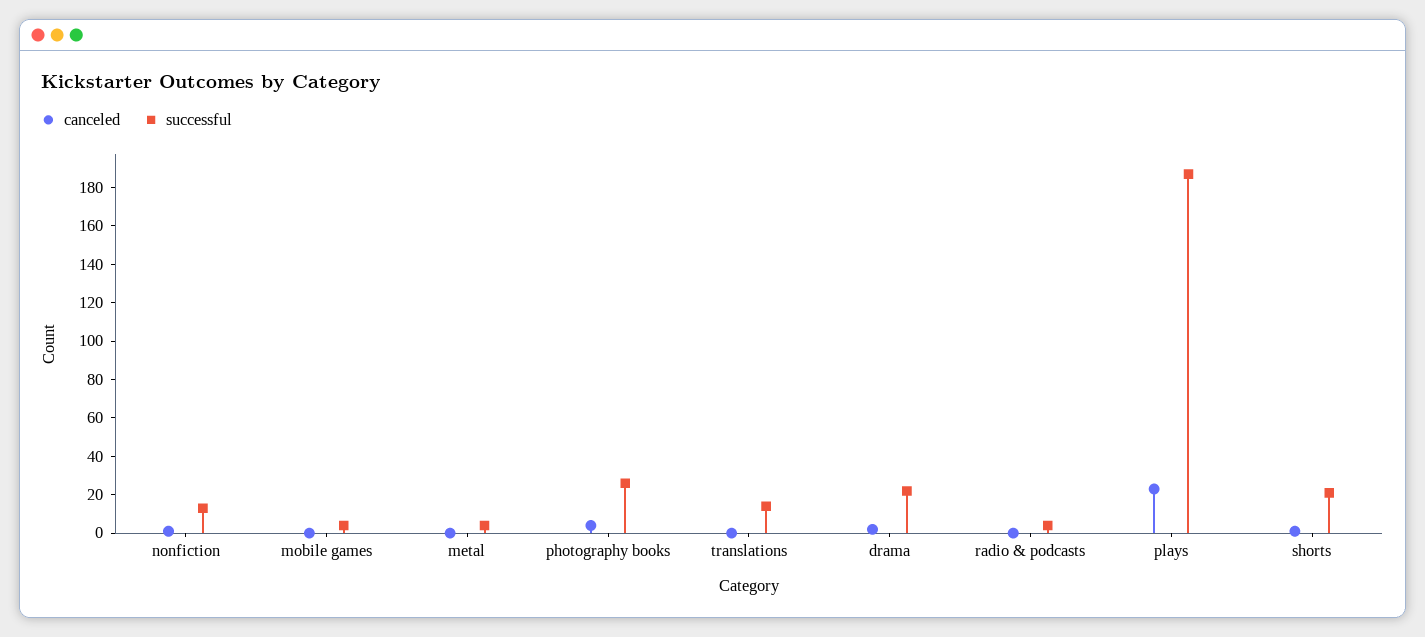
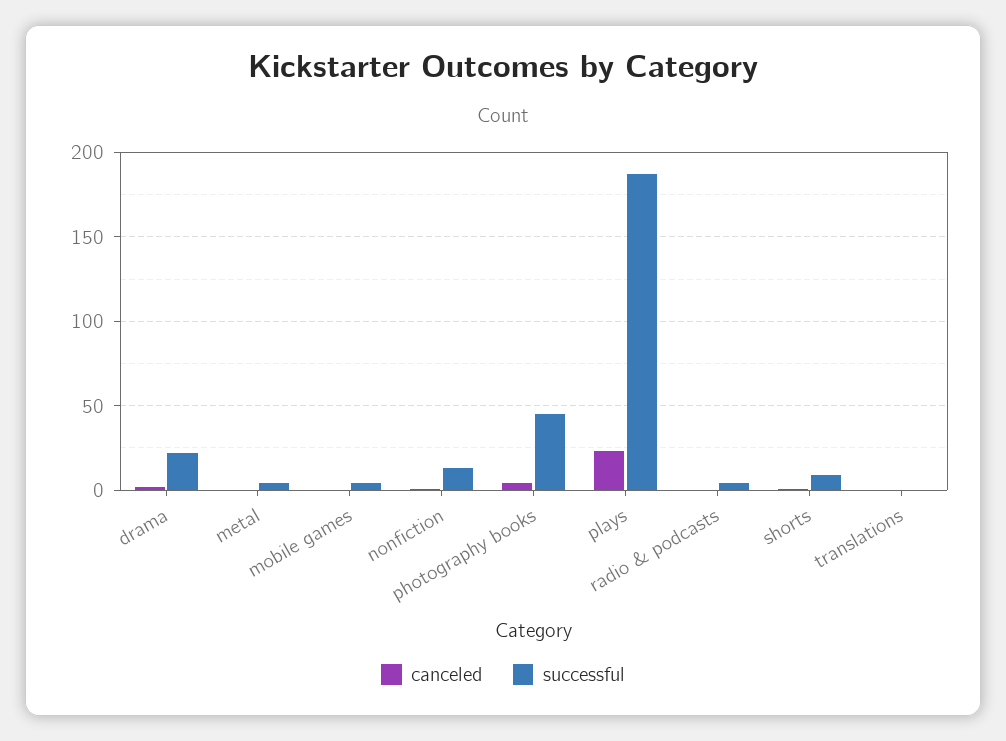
successful, photography books: 25 -> 45
successful, translations: 15 -> 0
successful, shorts: 20 -> 10

